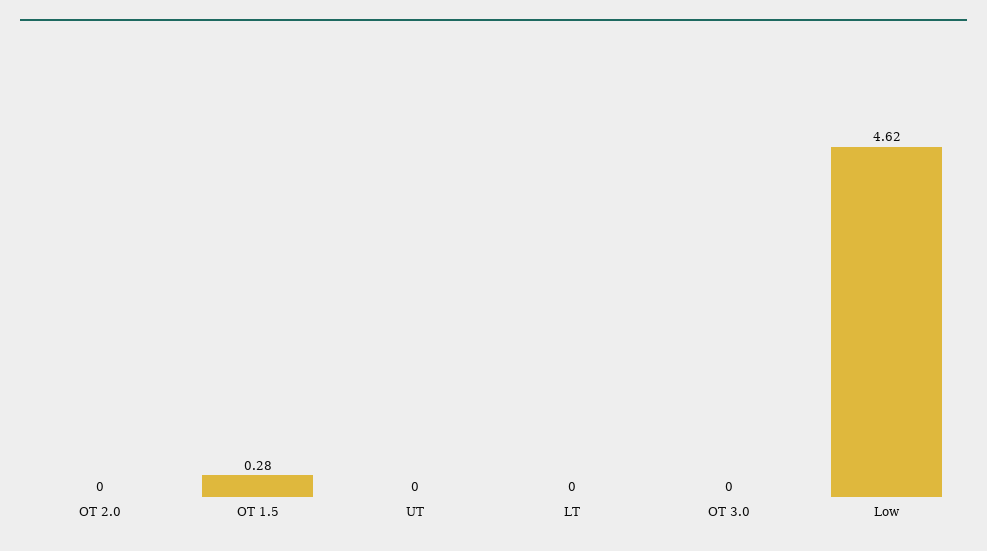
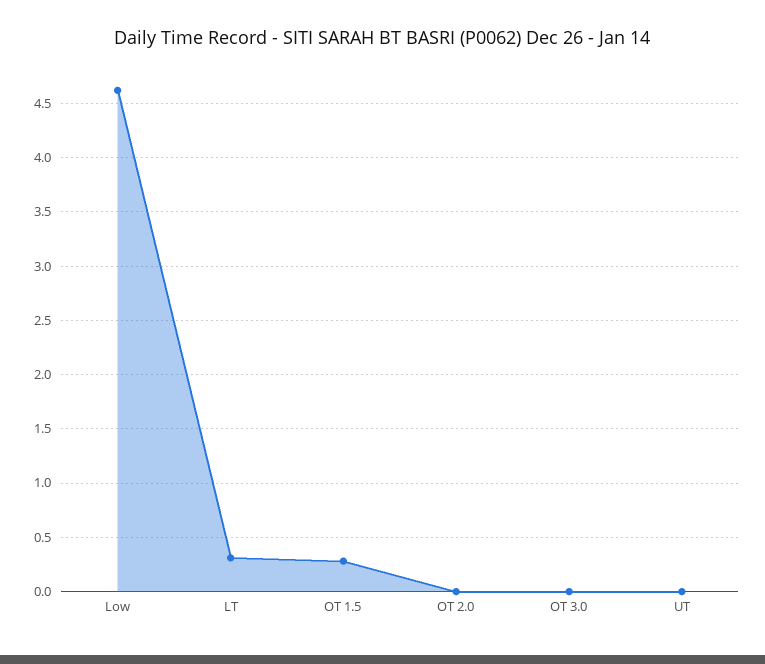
LT: 0 -> 0.3

